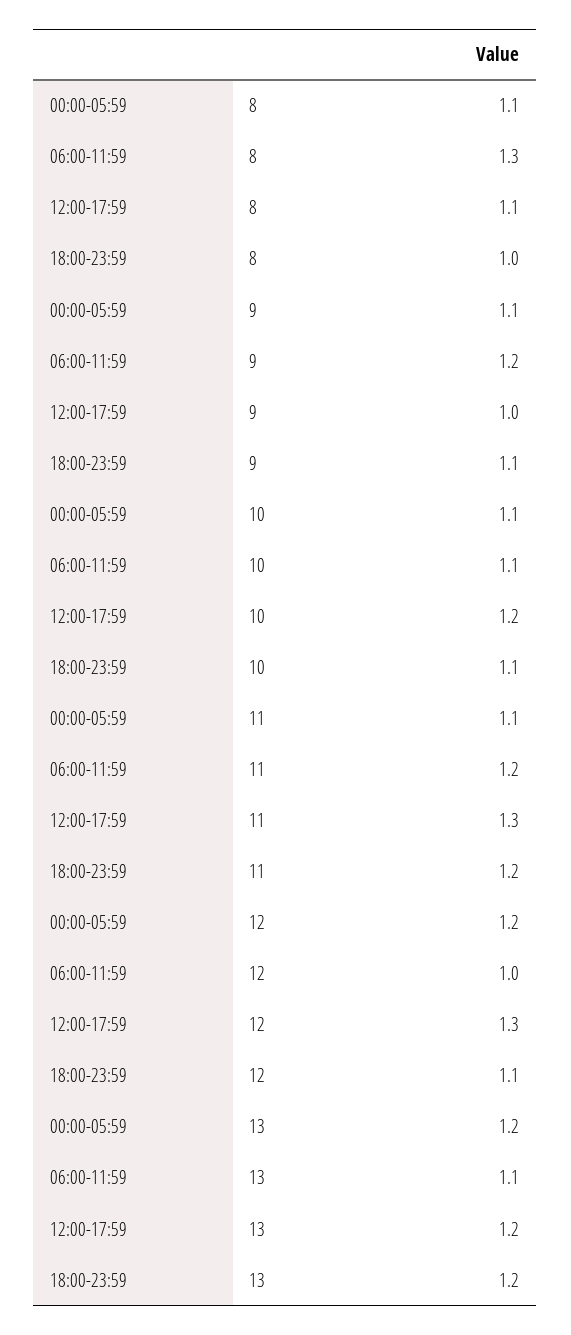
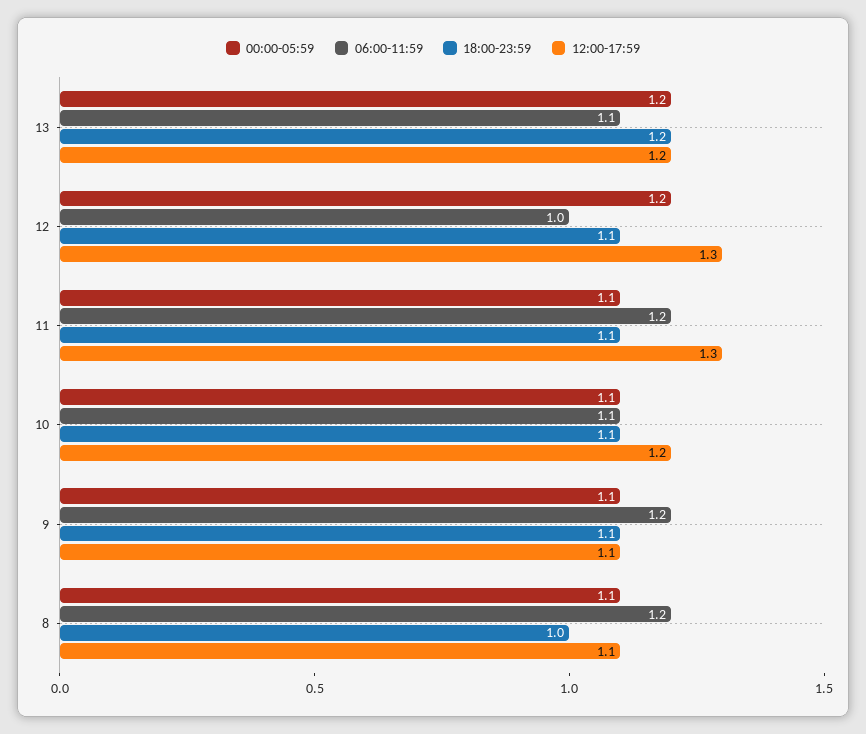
06:00-11:59, 8: 1.3 -> 1.2
12:00-17:59, 9: 1 -> 1.1
18:00-23:59, 11: 1.2 -> 1.1

